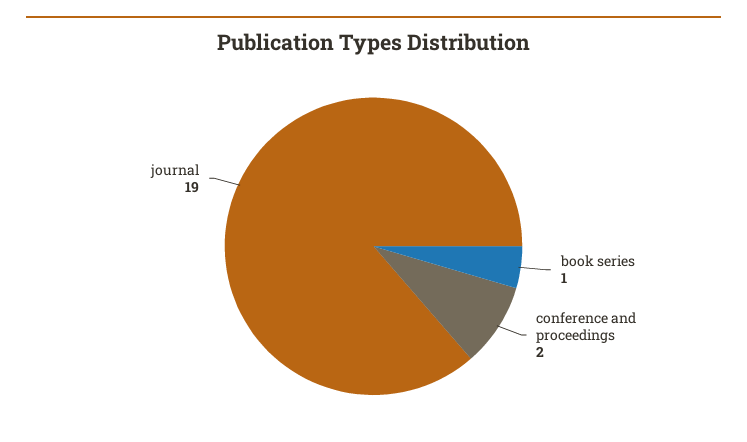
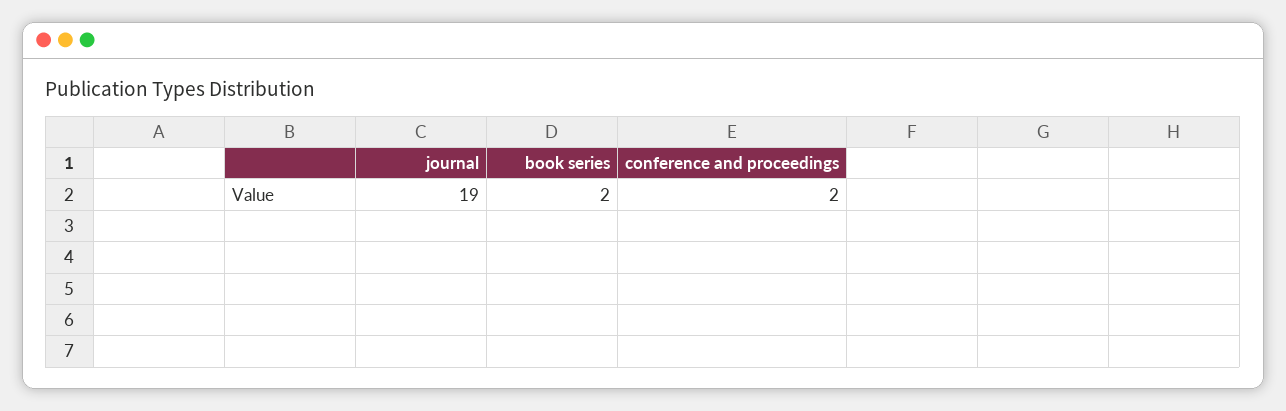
book series: 1 -> 2

